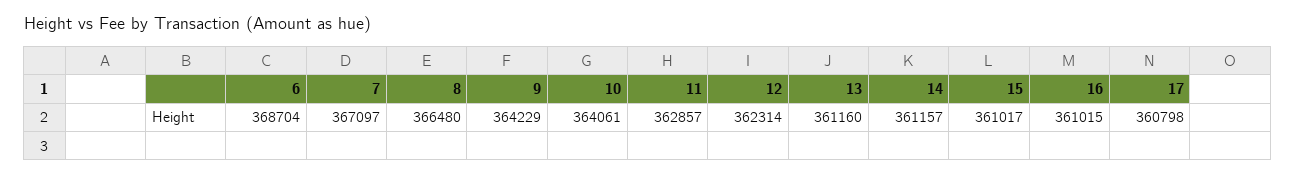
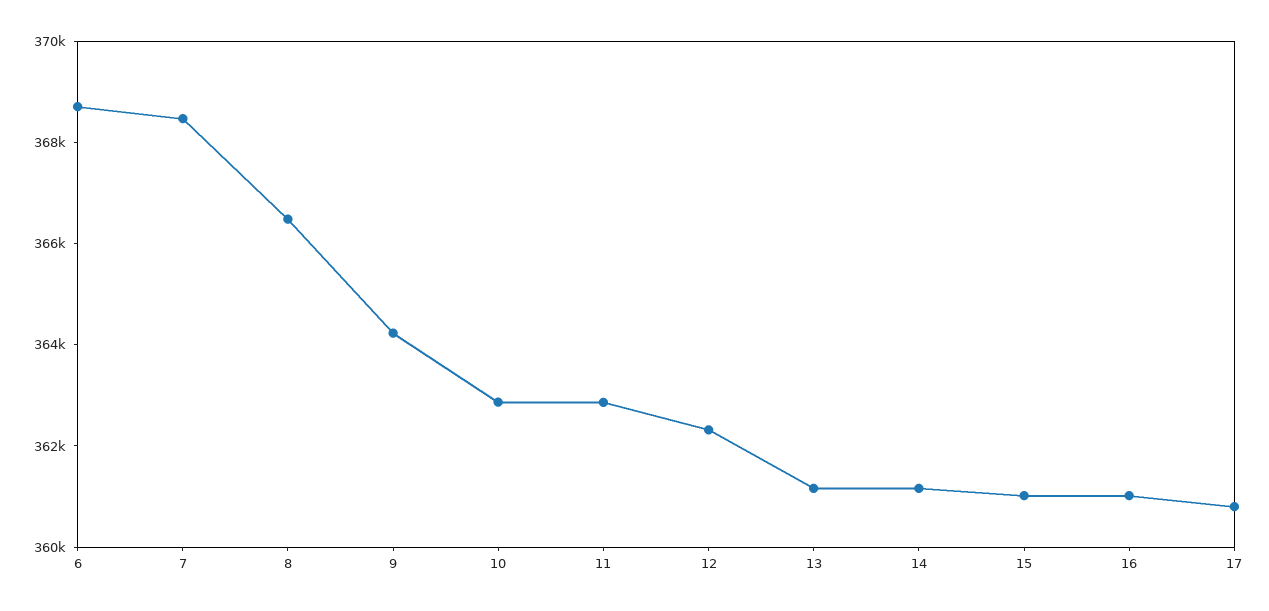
7: 367097 -> 368500
10: 364061 -> 363000

